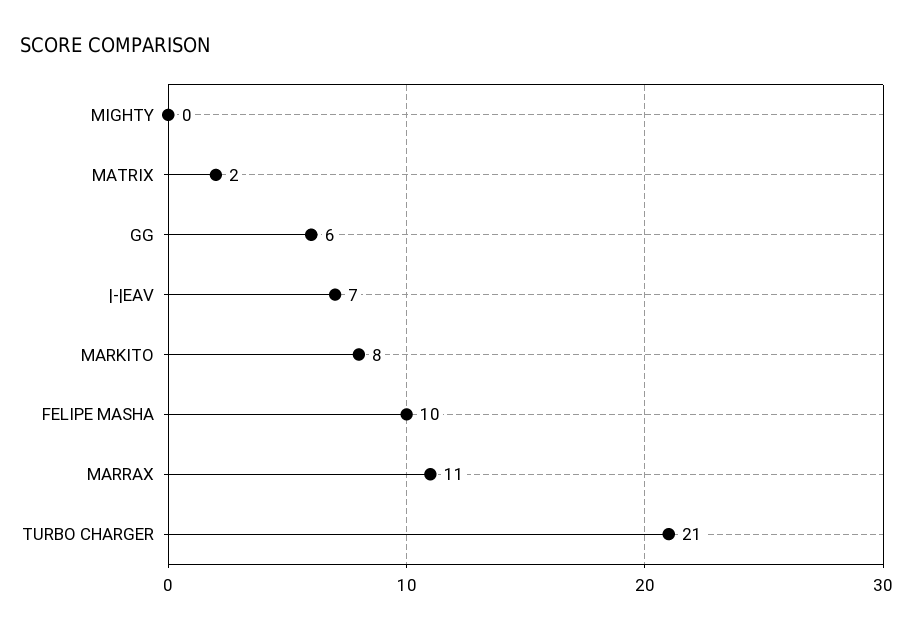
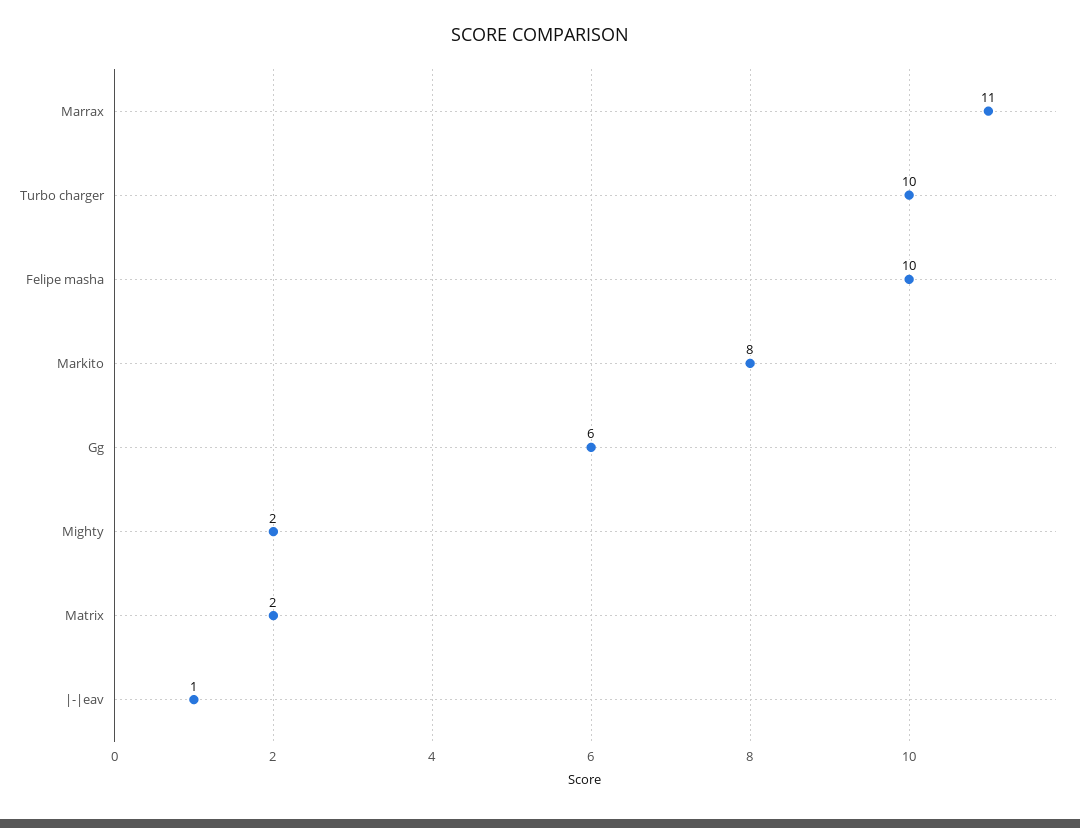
MIGHTY: 0 -> 2
|-|EAV: 7 -> 1
TURBO CHARGER: 21 -> 10

